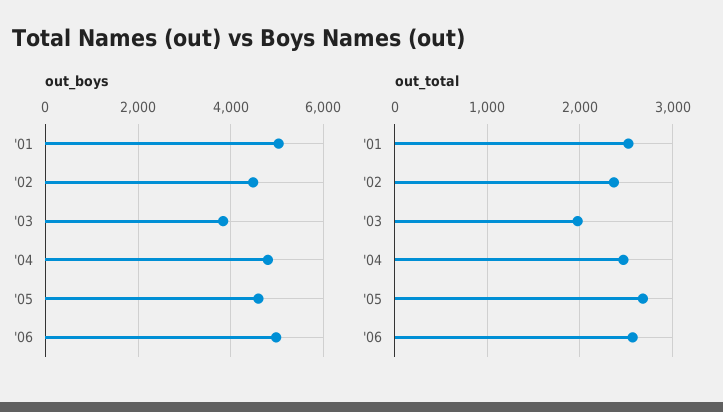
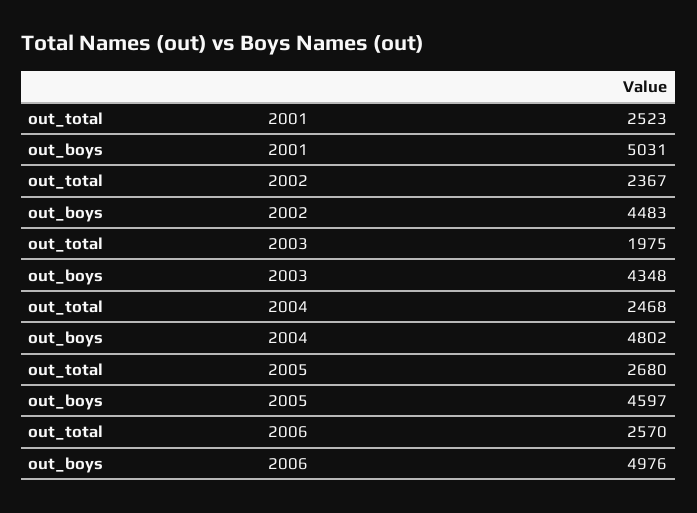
out_boys, '03: 3800 -> 4348

